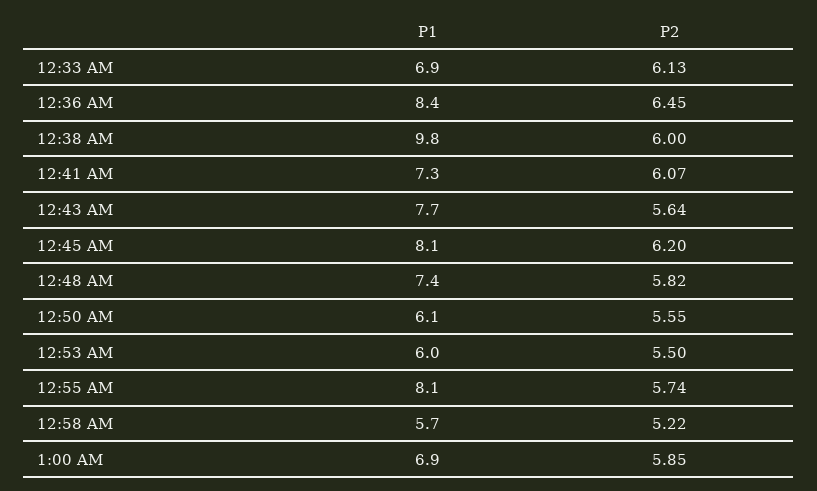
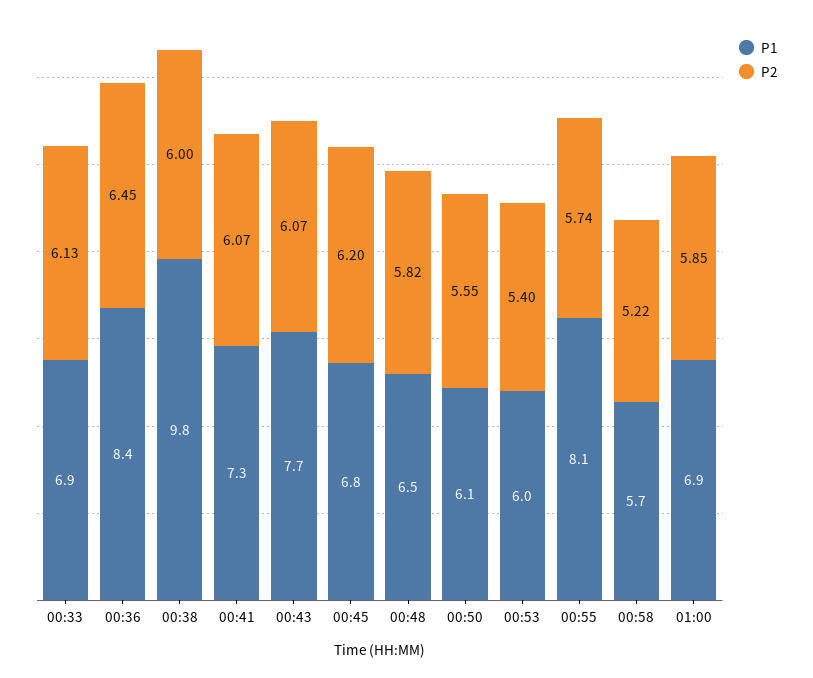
P2, 12:43 AM: 5.64 -> 6.07
P1, 12:45 AM: 8.1 -> 6.8
P1, 12:48 AM: 7.4 -> 6.5
P2, 12:53 AM: 5.5 -> 5.4

